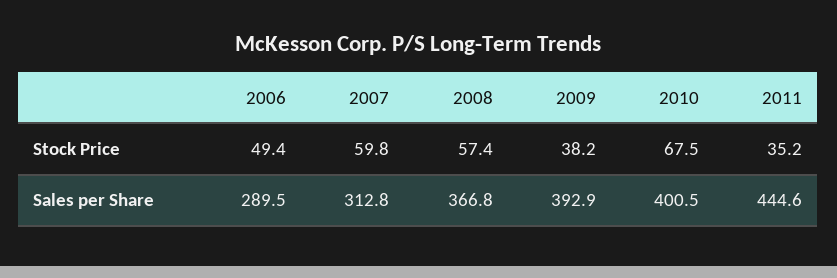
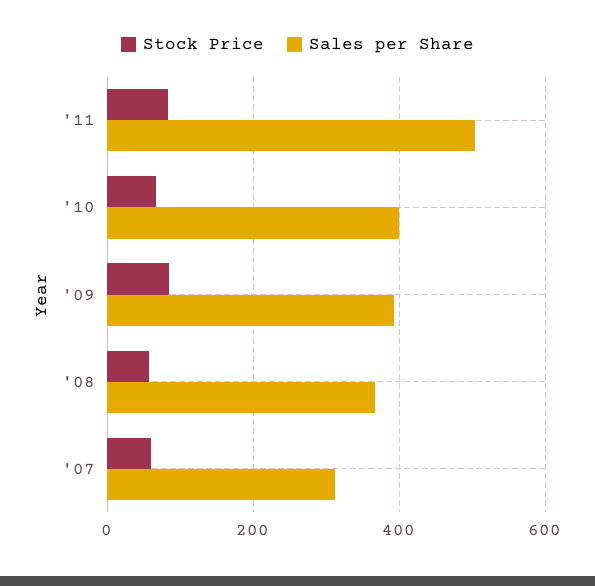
Stock Price, 2006: 49.4 -> none
Stock Price, 2009: 38.2 -> 80
Stock Price, 2011: 35.2 -> 80
Sales per Share, 2006: 289.5 -> none
Sales per Share, 2011: 444.6 -> 500

